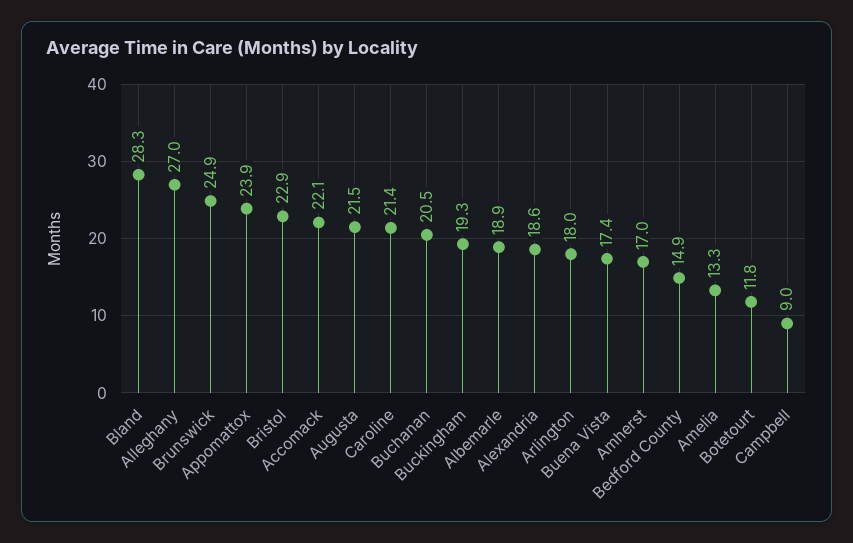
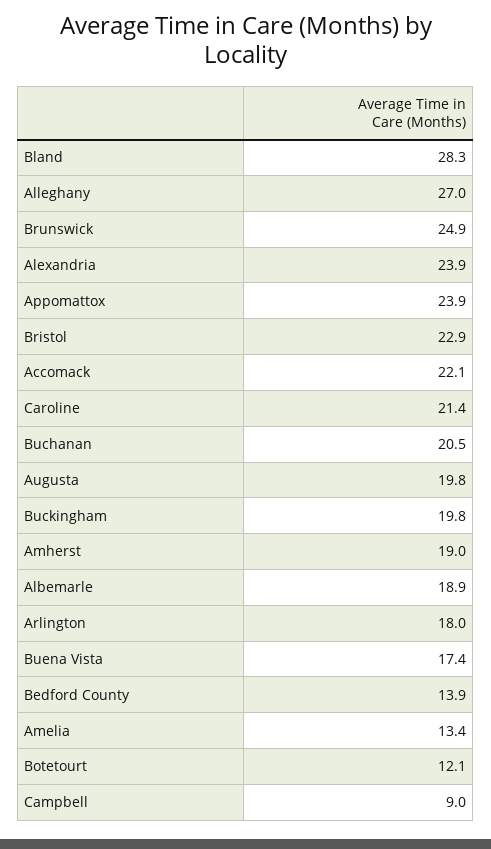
Augusta: 21.5 -> 19.8
Buckingham: 19.3 -> 19.8
Alexandria: 18.6 -> 23.9
Amherst: 17 -> 19
Bedford County: 14.9 -> 13.9
Amelia: 13.3 -> 13.4
Botetourt: 11.8 -> 12.1

